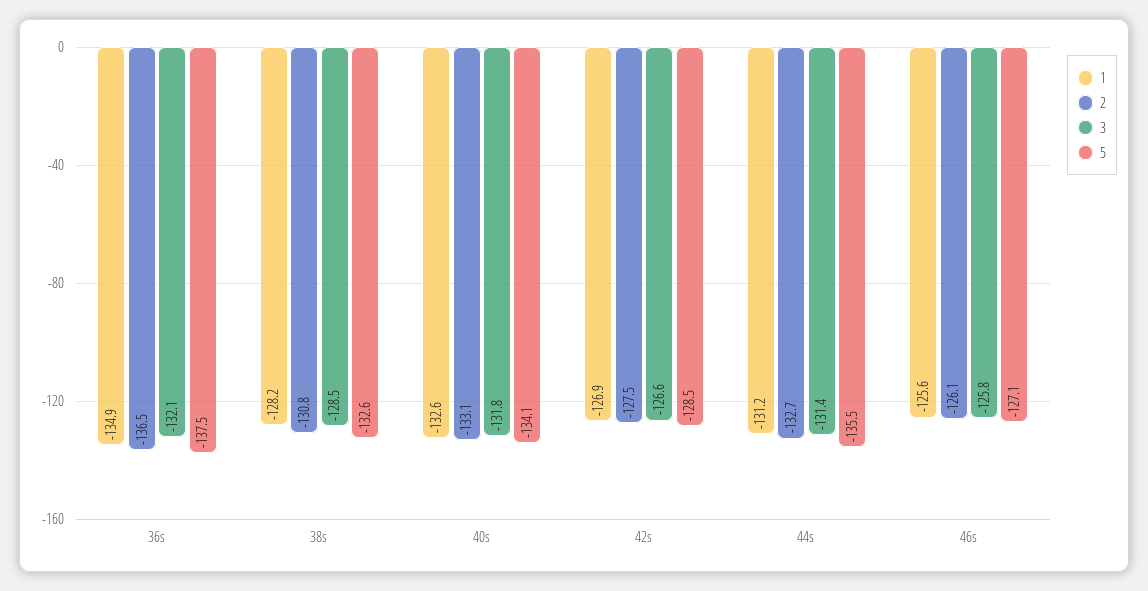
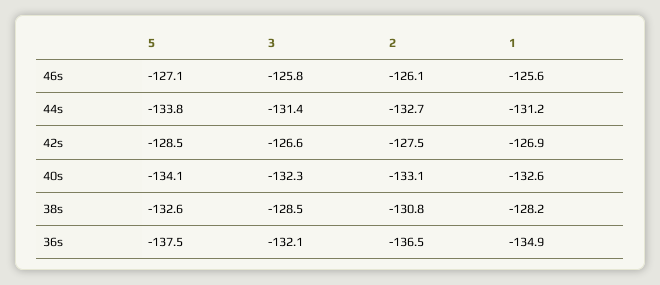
3, 40s: -131.8 -> -132.3
5, 44s: -135.5 -> -133.8

